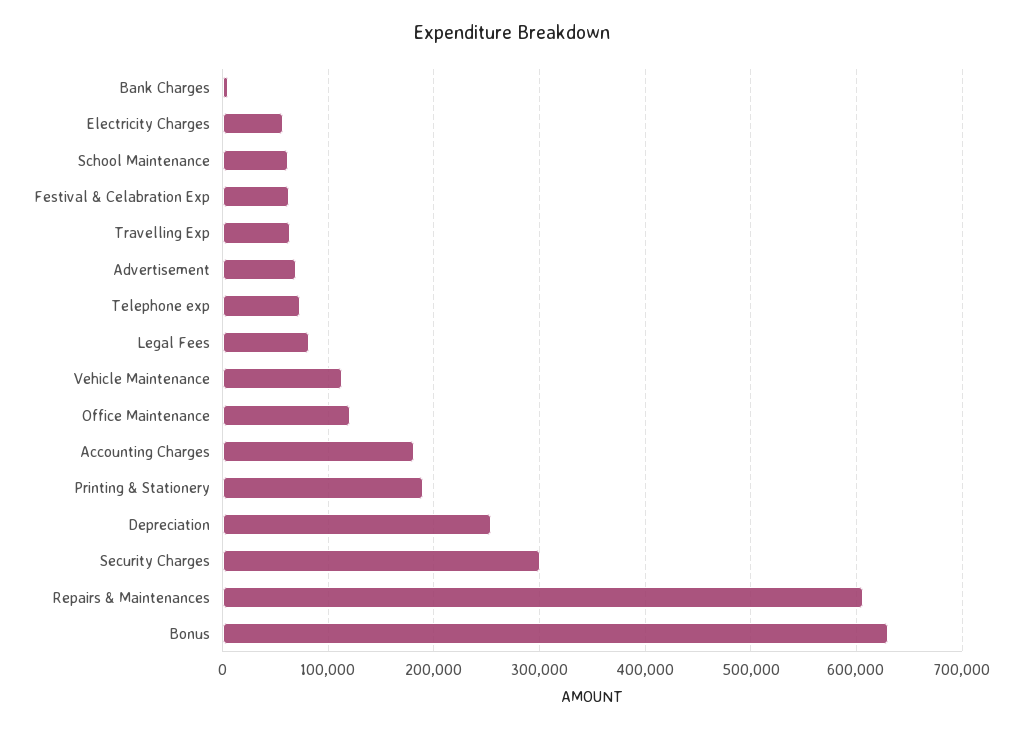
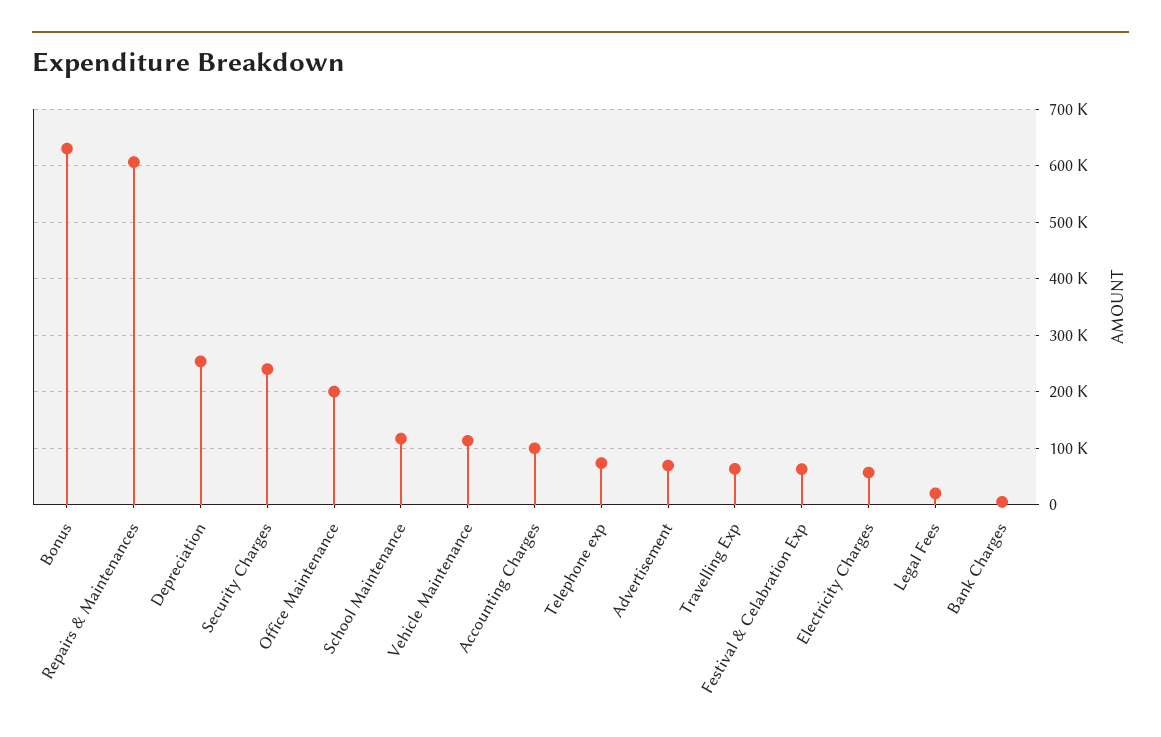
School Maintenance: 60000 -> 120000
Legal Fees: 80000 -> 20000
Office Maintenance: 120000 -> 200000
Accounting Charges: 180000 -> 100000
Printing & Stationery: 190000 -> none
Security Charges: 300000 -> 240000

